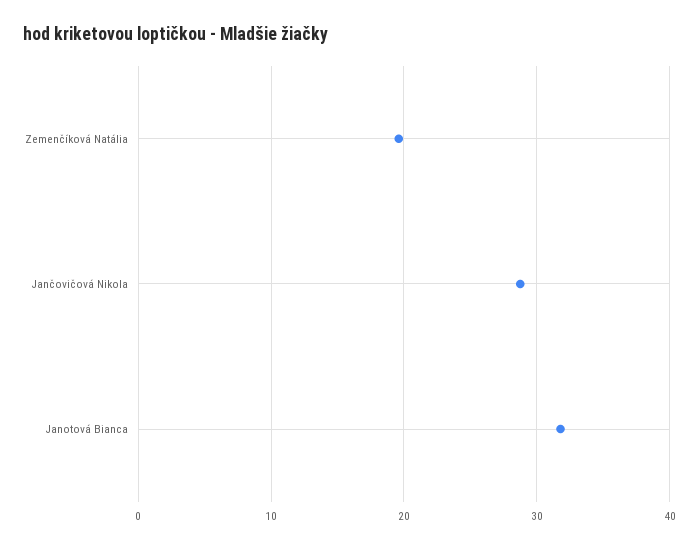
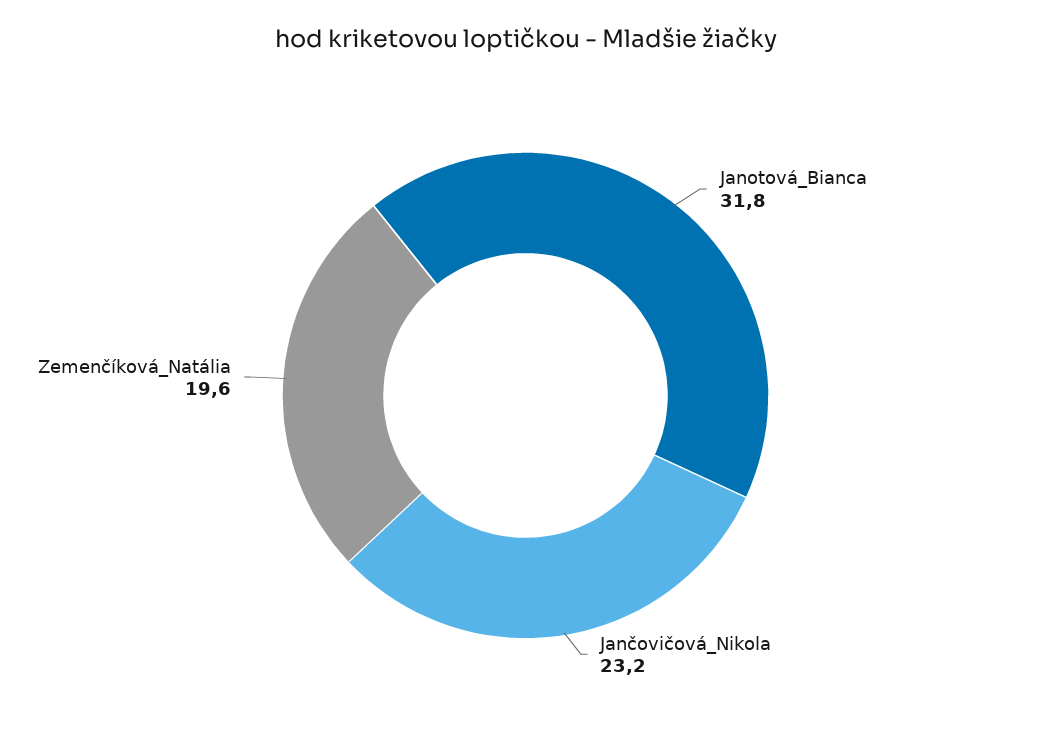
Jančovičová Nikola: 29 -> 23.2

